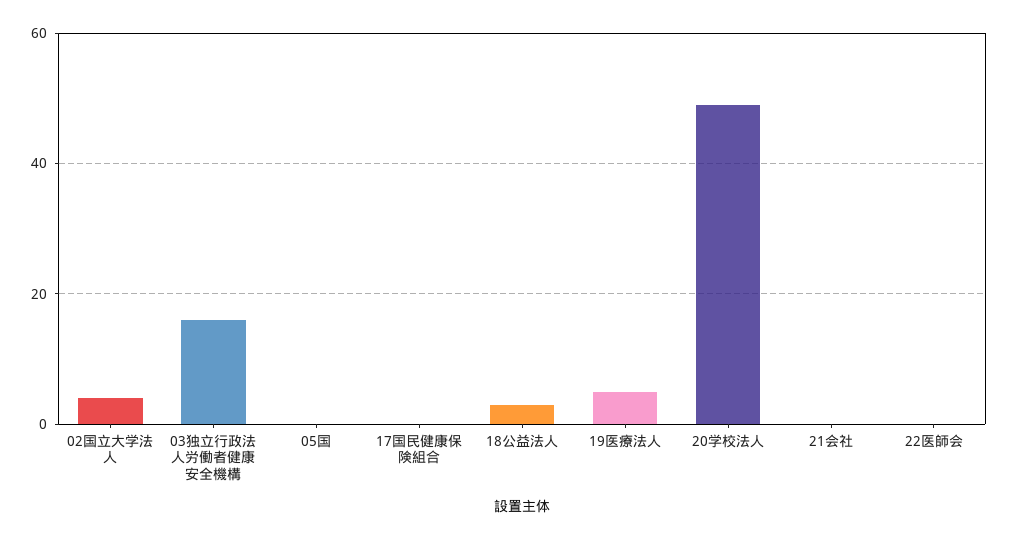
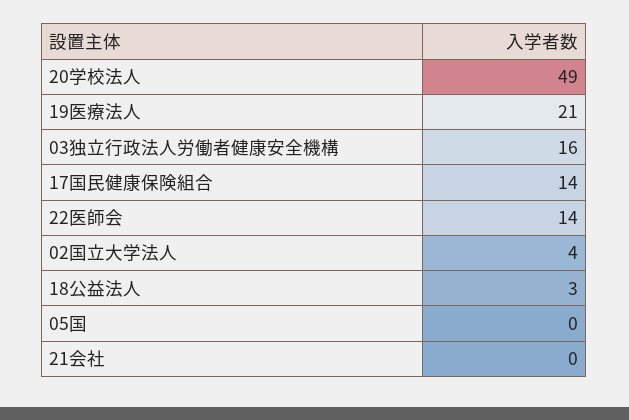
17国民健康保険組合: 0 -> 14
19医療法人: 5 -> 21
22医師会: 0 -> 14

